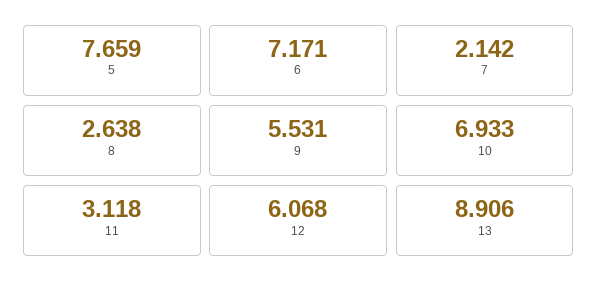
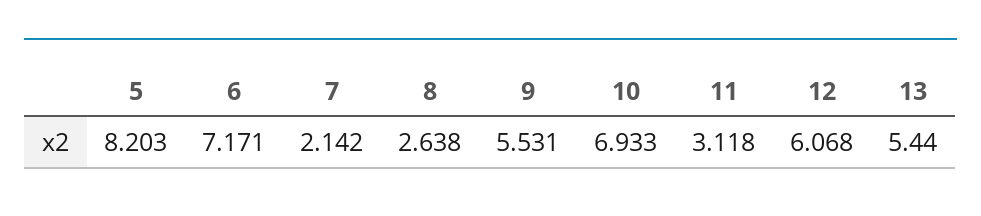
5: 7.659 -> 8.203
13: 8.906 -> 5.44

